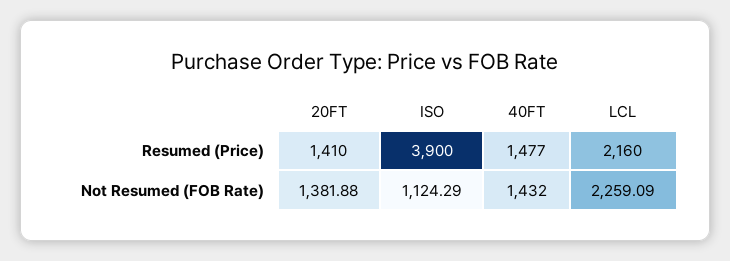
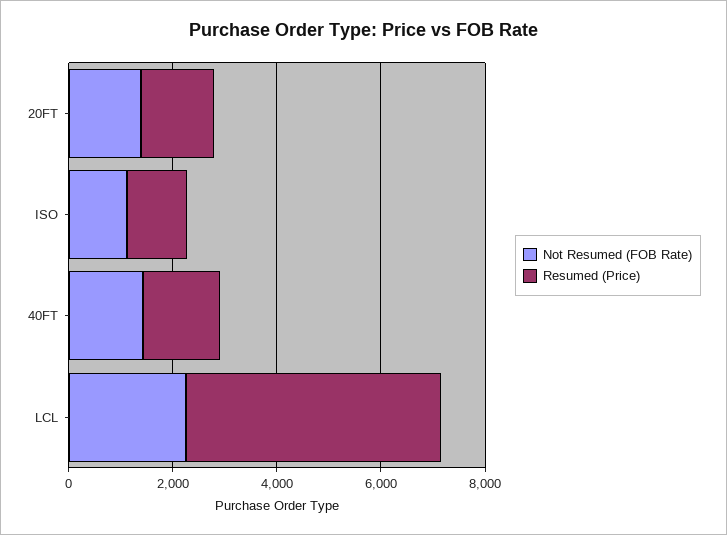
Resumed (Price), ISO: 3900 -> 1000
Resumed (Price), LCL: 2160 -> 5000

